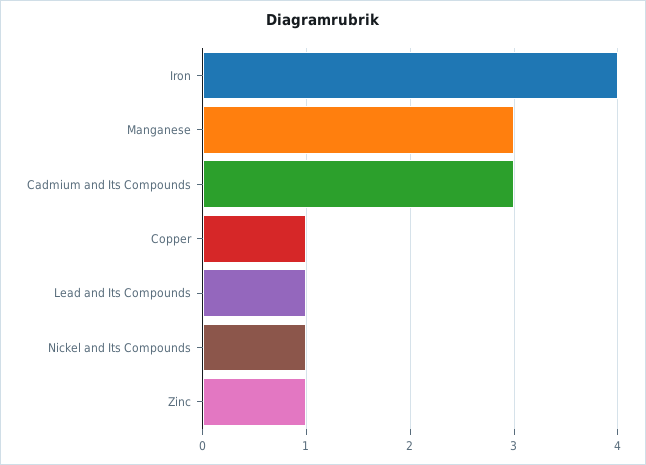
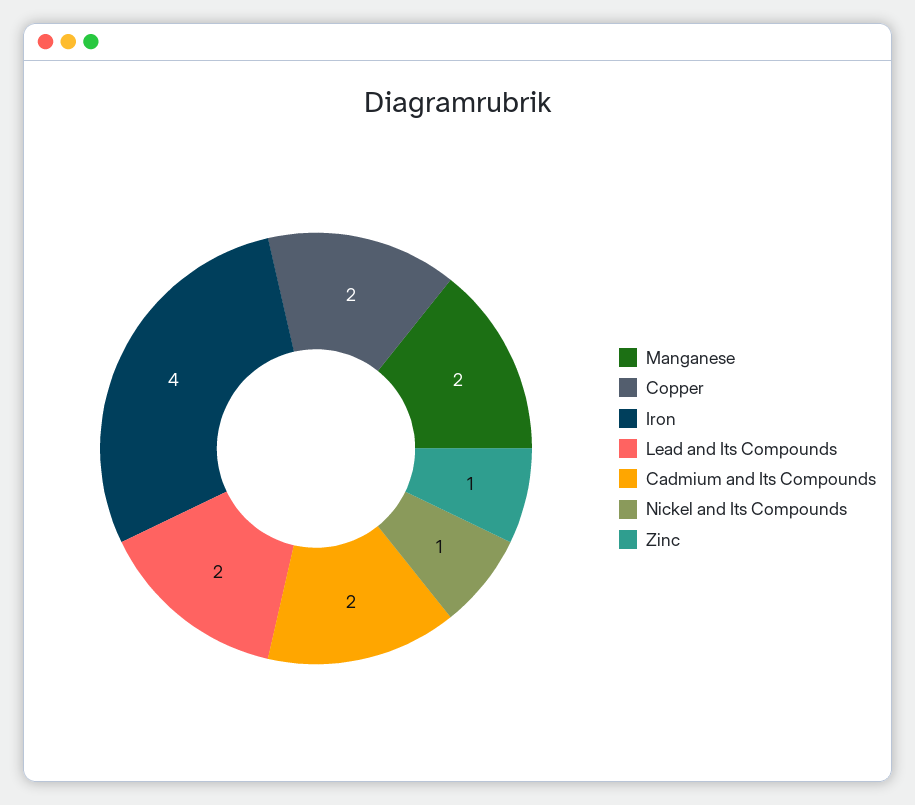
Manganese: 3 -> 2
Cadmium and Its Compounds: 3 -> 2
Copper: 1 -> 2
Lead and Its Compounds: 1 -> 2

